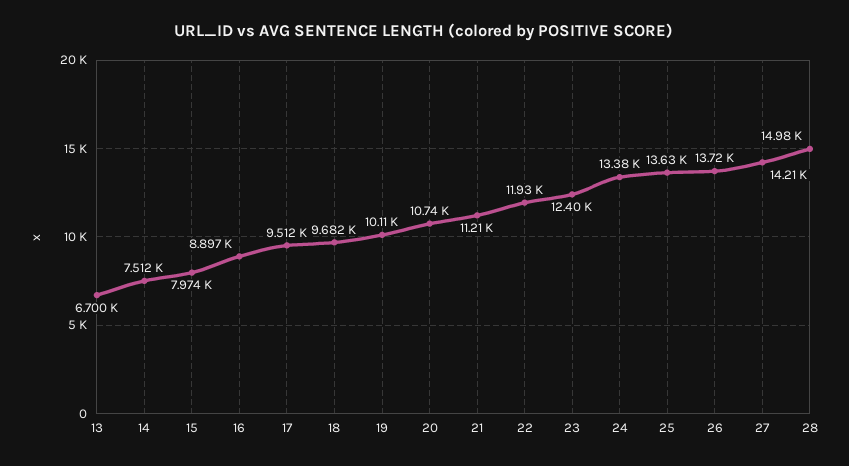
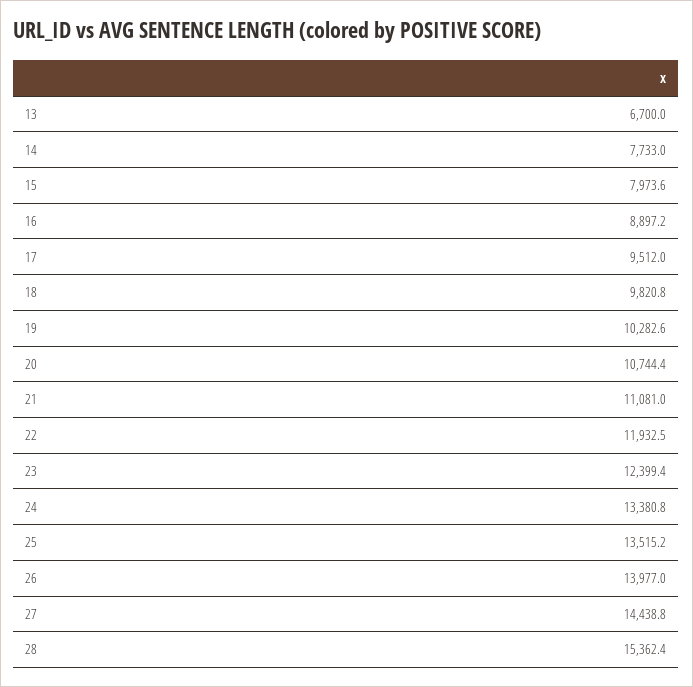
14: 7512 -> 7733
18: 9682 -> 9820.8
19: 10110 -> 10282.6
21: 11210 -> 11081
25: 13630 -> 13515.2
26: 13720 -> 13977
27: 14210 -> 14438.8
28: 14980 -> 15362.4

